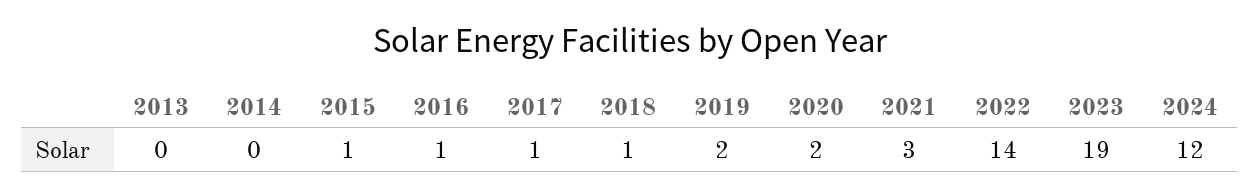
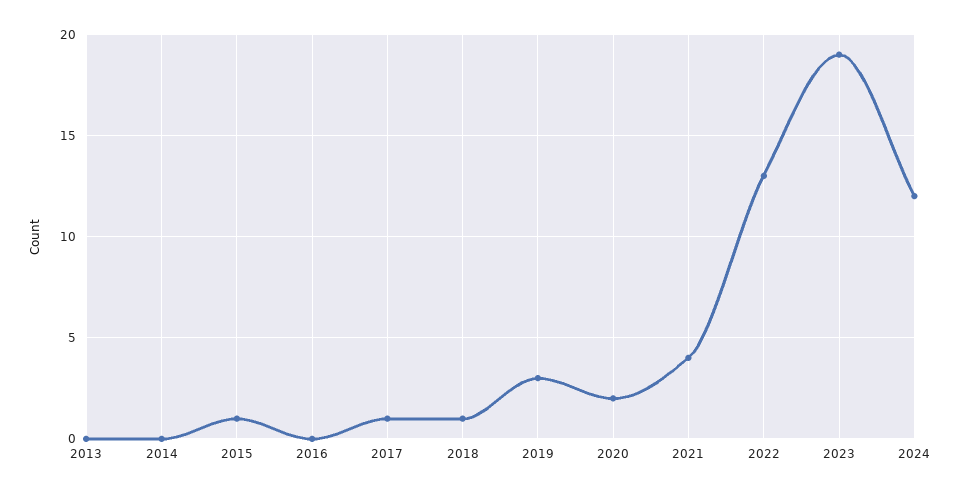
2016: 1 -> 0
2019: 2 -> 3
2021: 3 -> 4
2022: 14 -> 13

